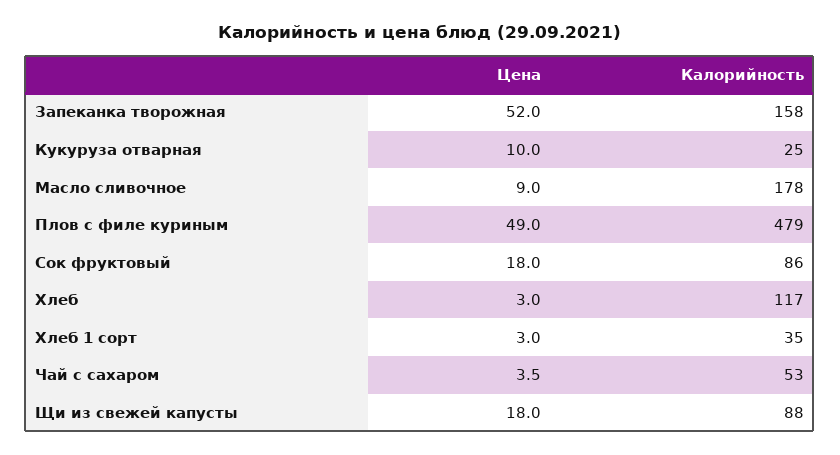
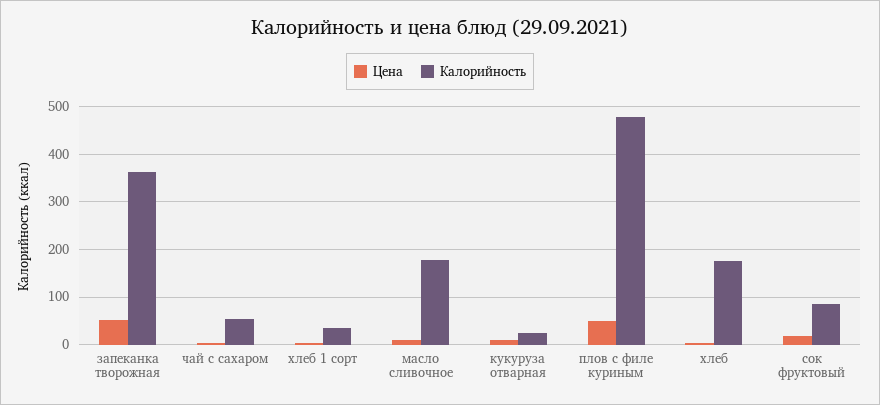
Калорийность, Запеканка творожная: 158 -> 360
Калорийность, Хлеб: 117 -> 180
Цена, Щи из свежей капусты: 18 -> none
Калорийность, Щи из свежей капусты: 88 -> none

